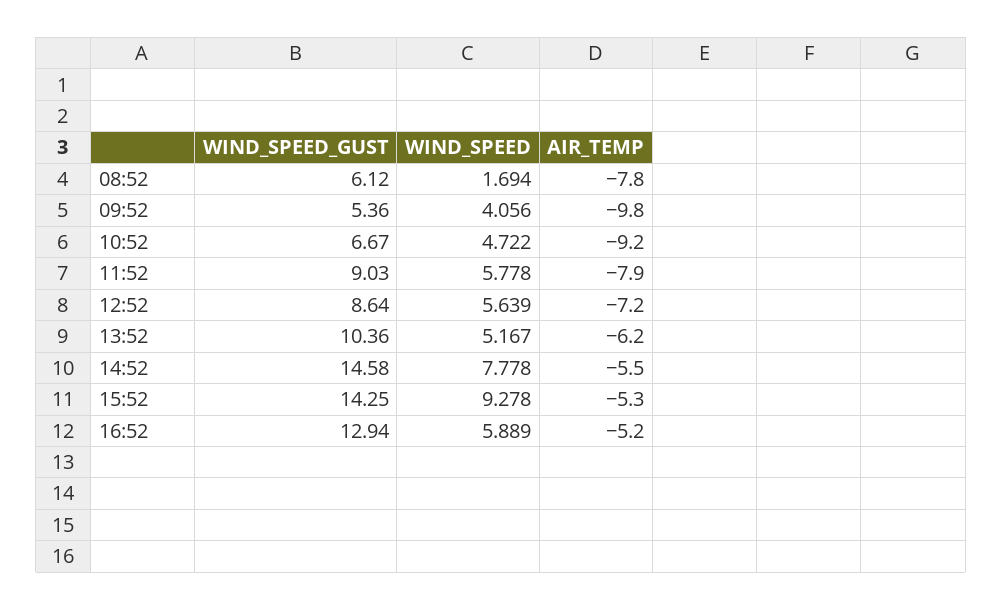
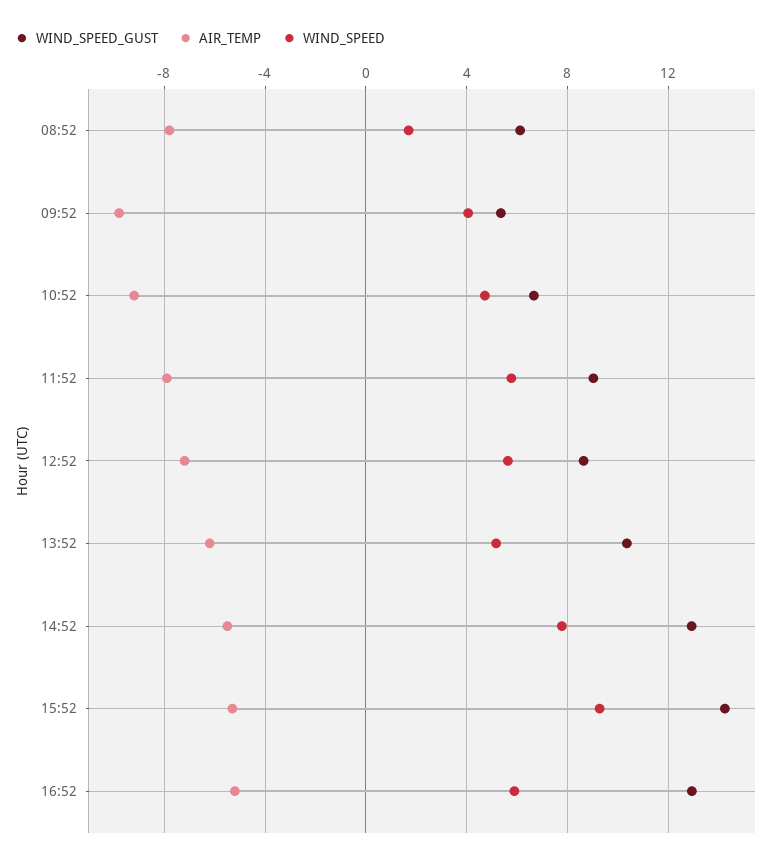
WIND_SPEED_GUST, 14:52: 14.58 -> 13

